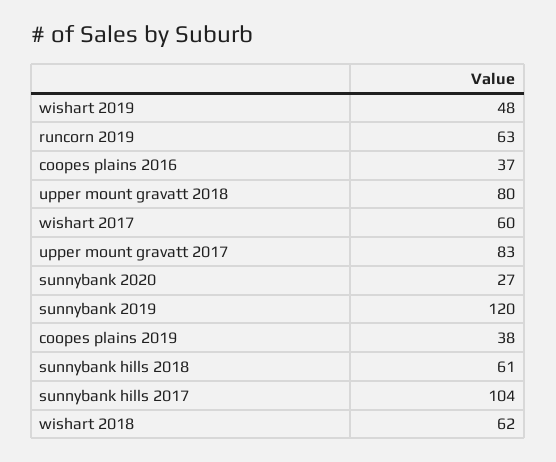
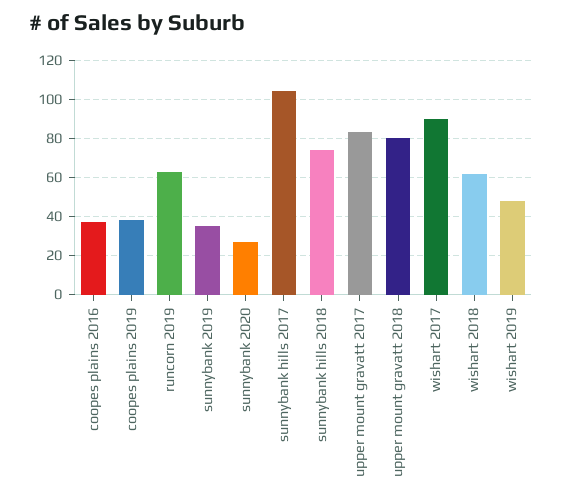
wishart 2017: 60 -> 90
sunnybank 2019: 120 -> 35
sunnybank hills 2018: 61 -> 75

